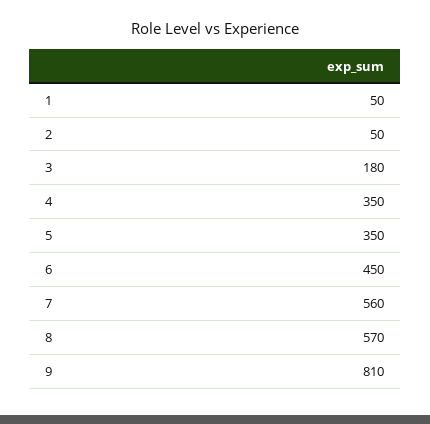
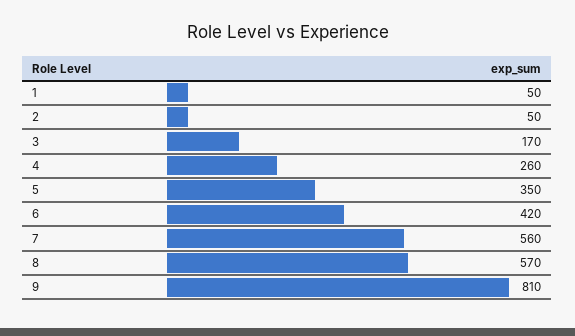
3: 180 -> 170
4: 350 -> 260
6: 450 -> 420

